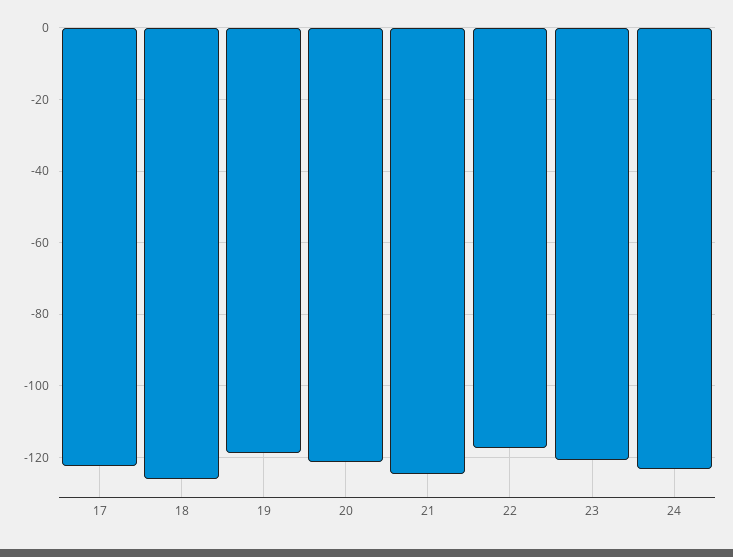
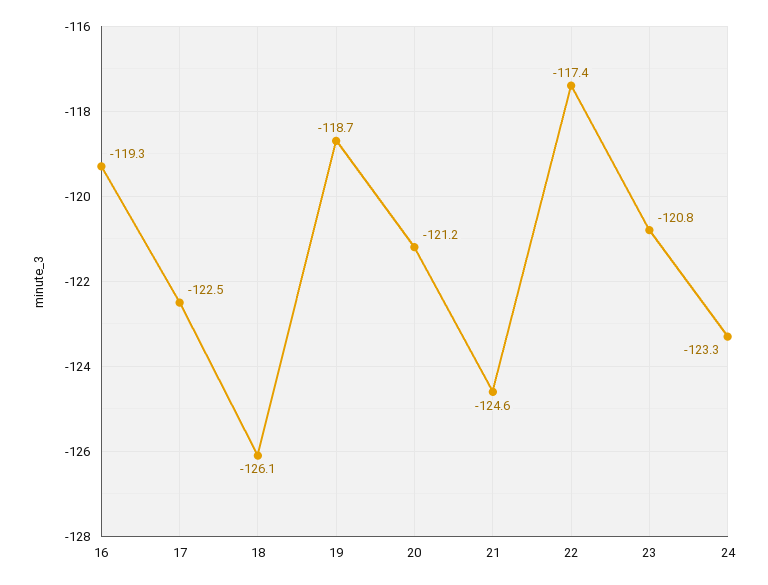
16: none -> -119.3

